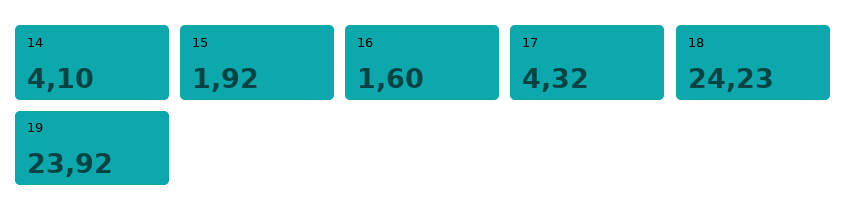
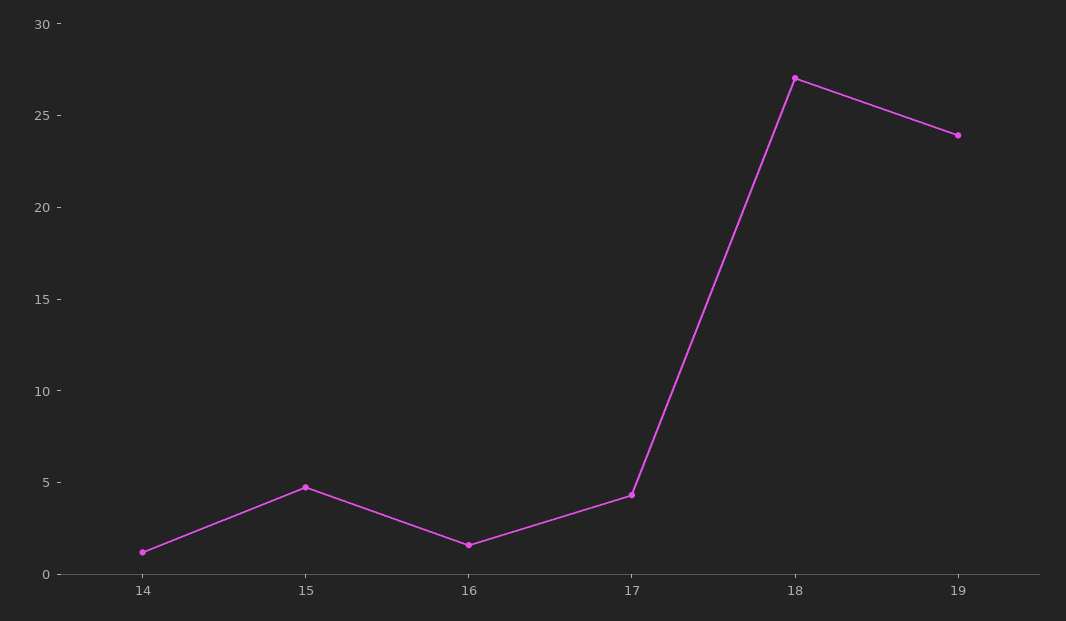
14: 4.1 -> 1
15: 1.92 -> 5
18: 24.23 -> 27

